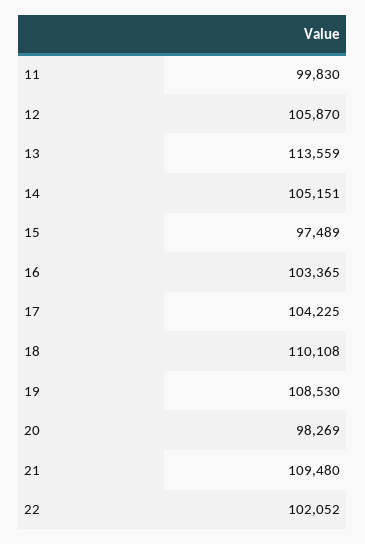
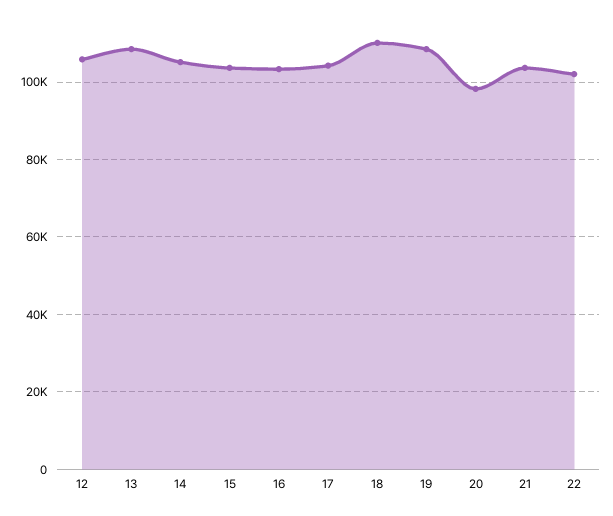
11: 99830 -> none
13: 113559 -> 108000
15: 97489 -> 104000
21: 109480 -> 104000

